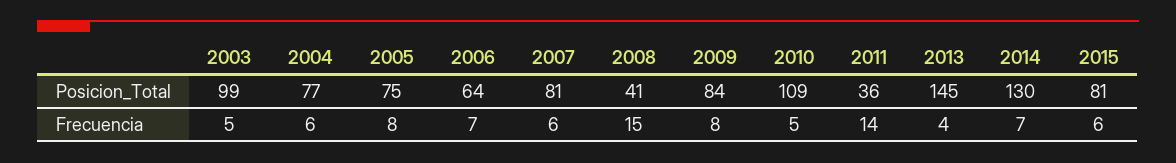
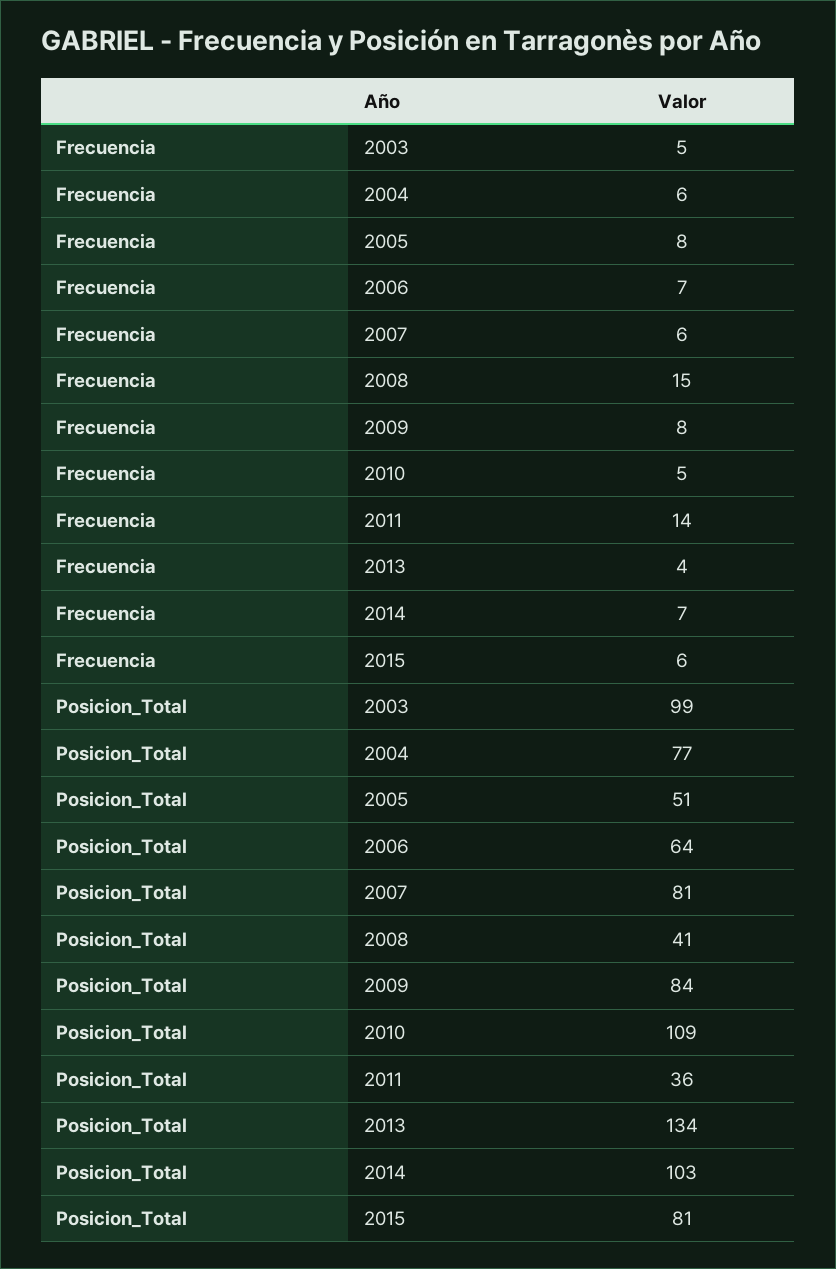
2005, Posicion_Total: 75 -> 51
2013, Posicion_Total: 145 -> 134
2014, Posicion_Total: 130 -> 103

